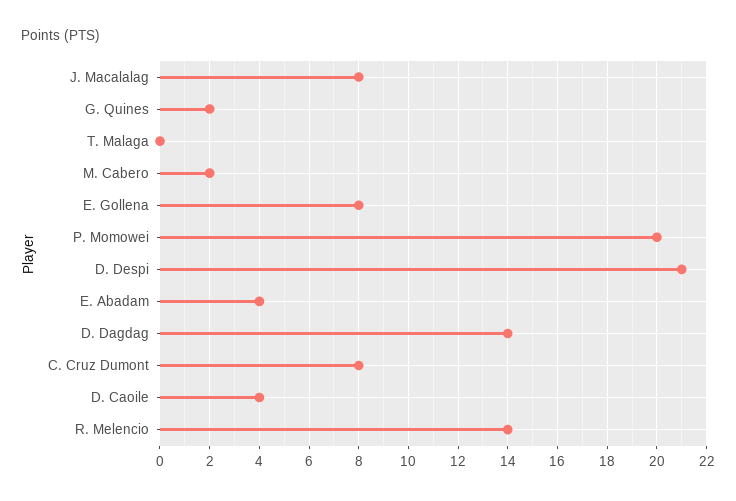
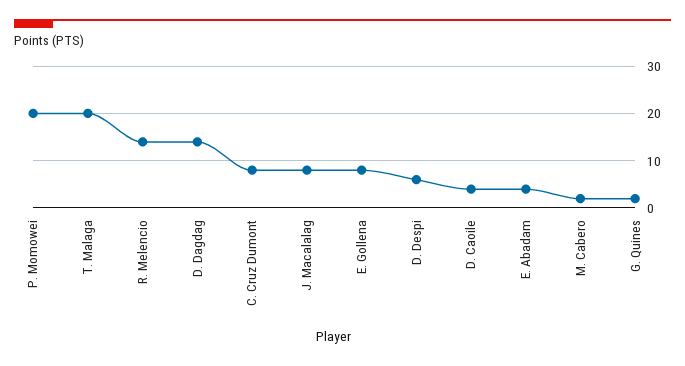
T. Malaga: 0 -> 20
D. Despi: 21 -> 5

